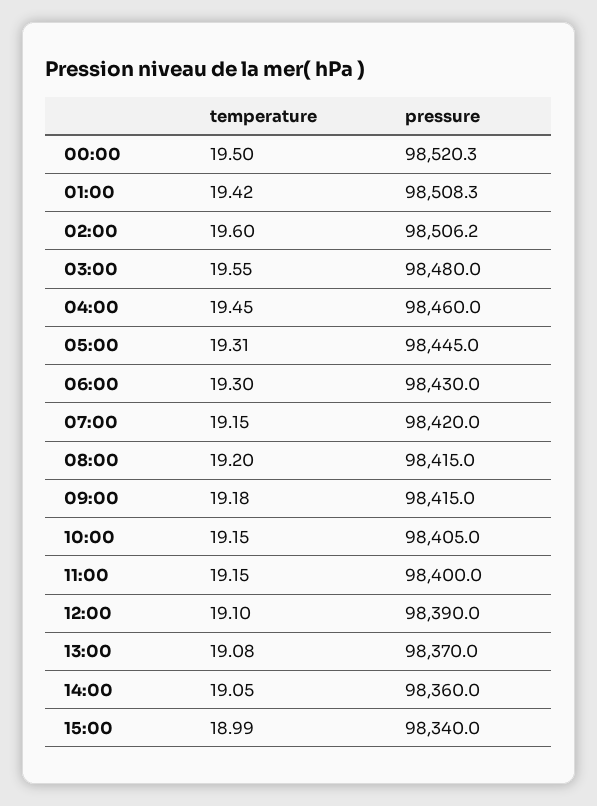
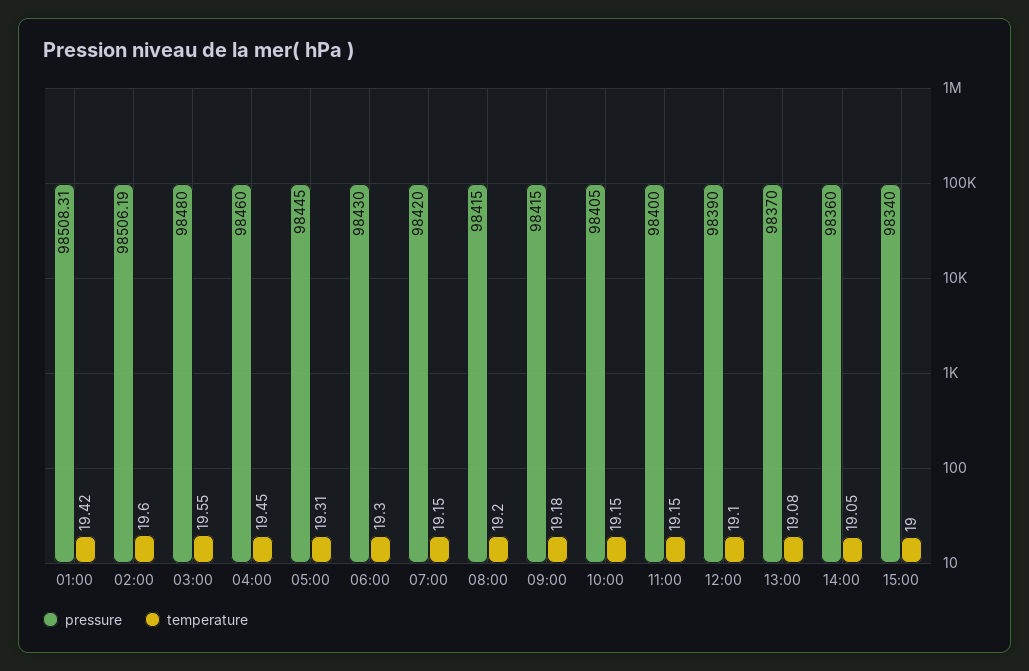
temperature, 00:00: 19.5 -> none
pressure, 00:00: 98520.3 -> none
temperature, 15:00: 18.99 -> 19

